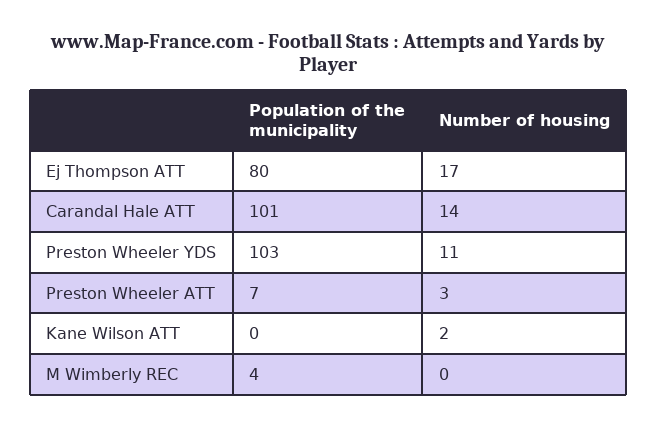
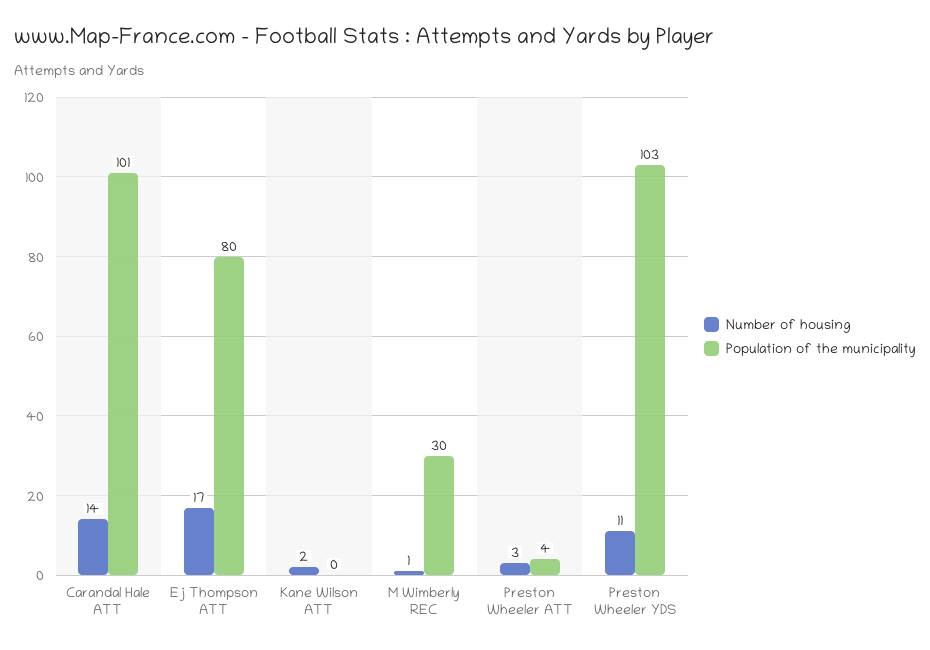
Population of the municipality, Preston Wheeler ATT: 7 -> 4
Population of the municipality, M Wimberly REC: 4 -> 30
Number of housing, M Wimberly REC: 0 -> 1

